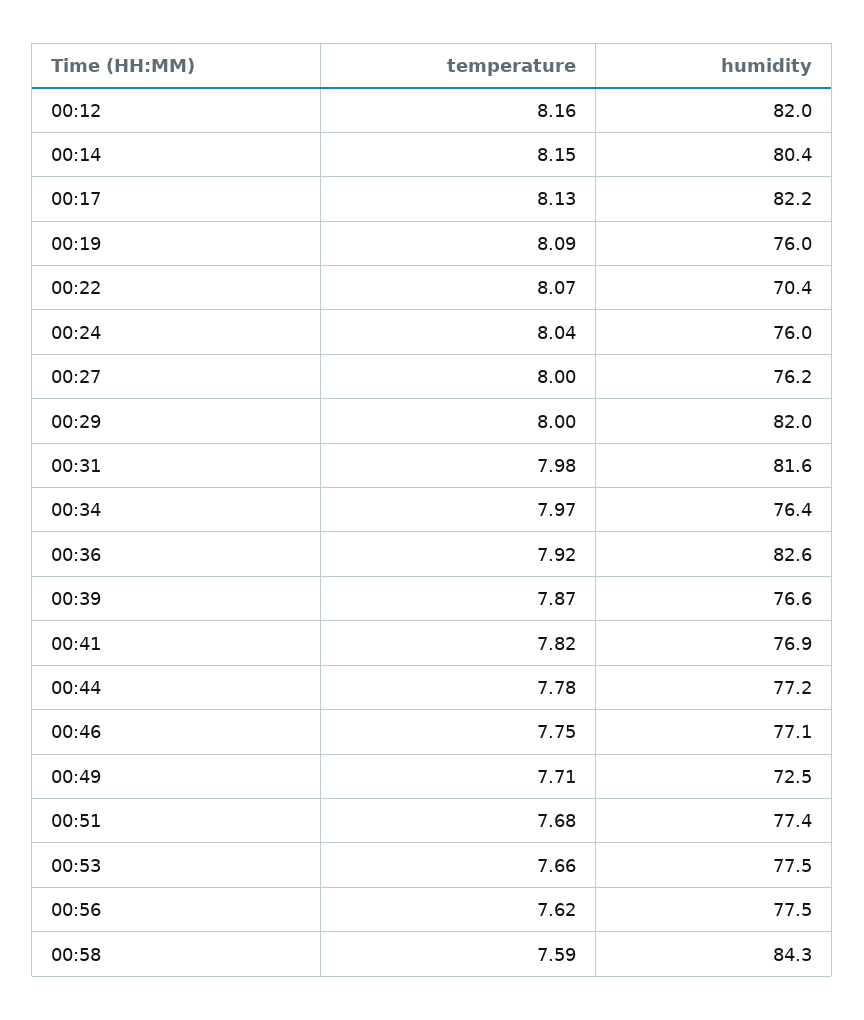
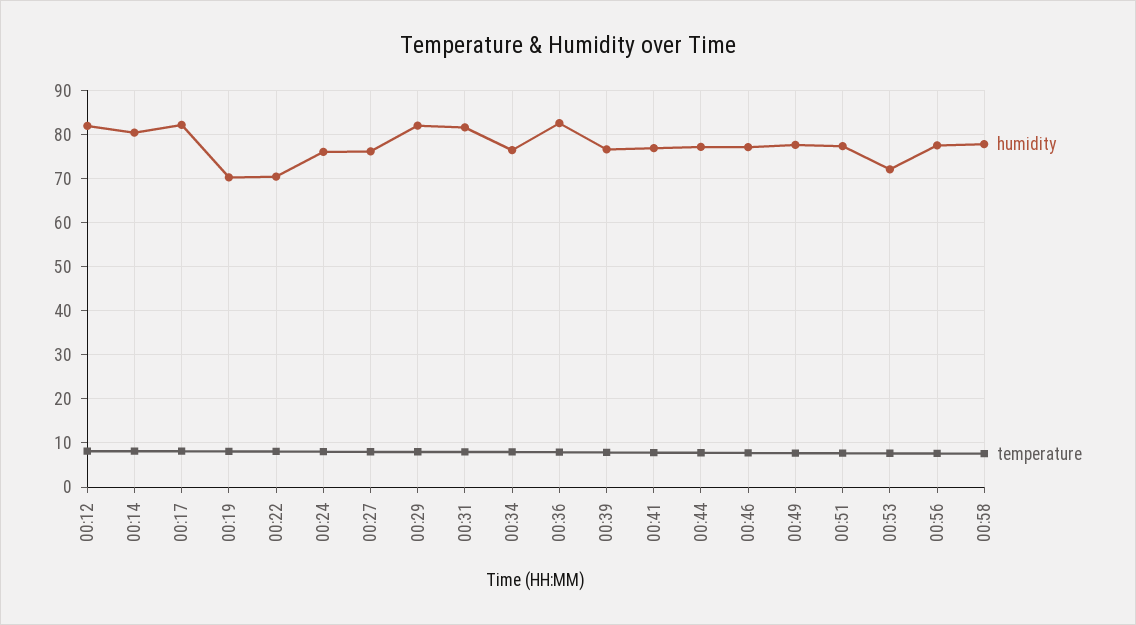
humidity, 00:19: 76 -> 70
humidity, 00:49: 72.5 -> 78
humidity, 00:53: 77.5 -> 72
humidity, 00:58: 84.3 -> 78

